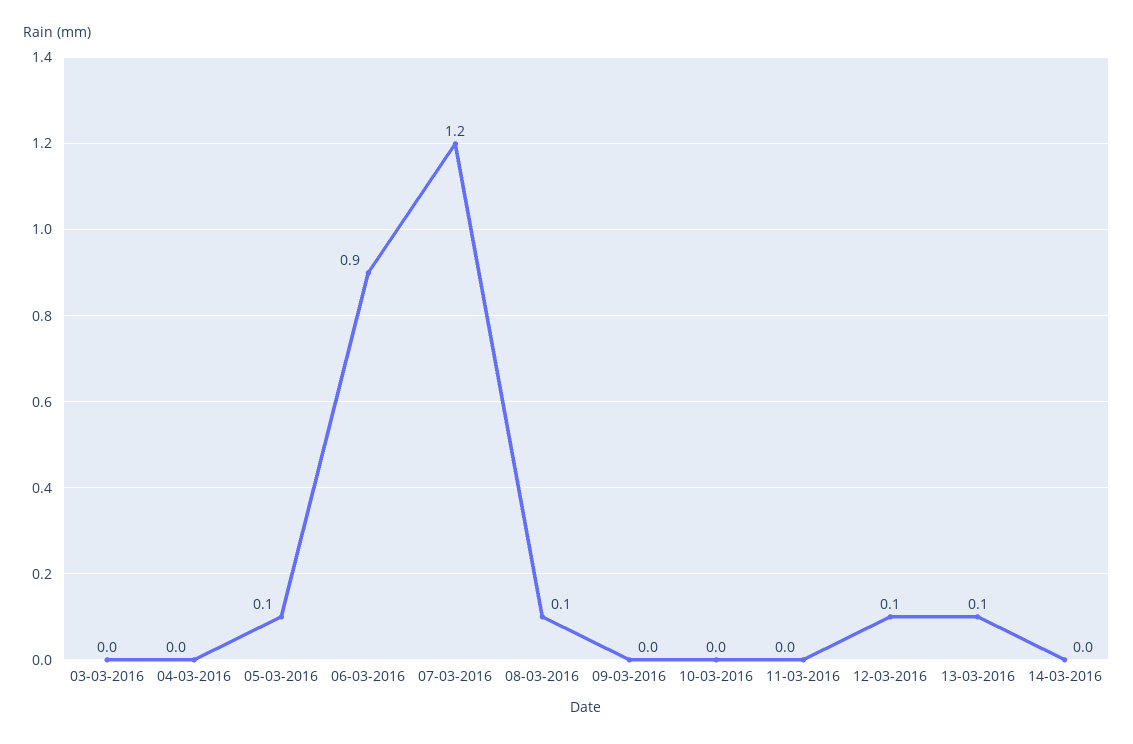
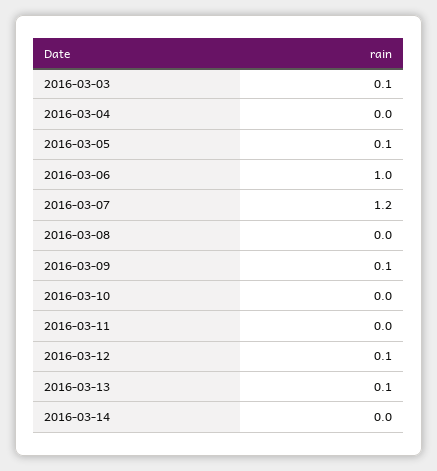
03-03-2016: 0 -> 0.1
06-03-2016: 0.9 -> 1
08-03-2016: 0.1 -> 0
09-03-2016: 0 -> 0.1

